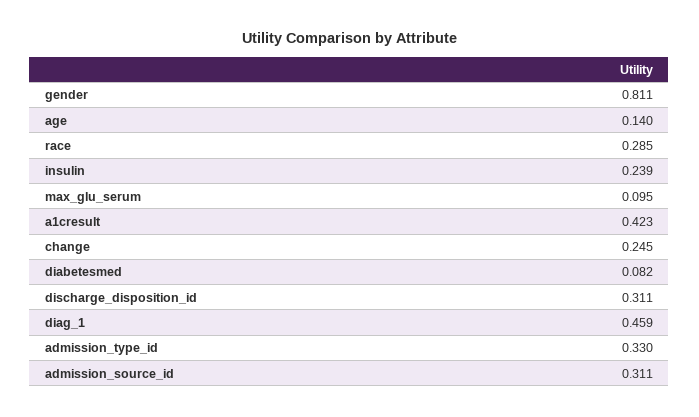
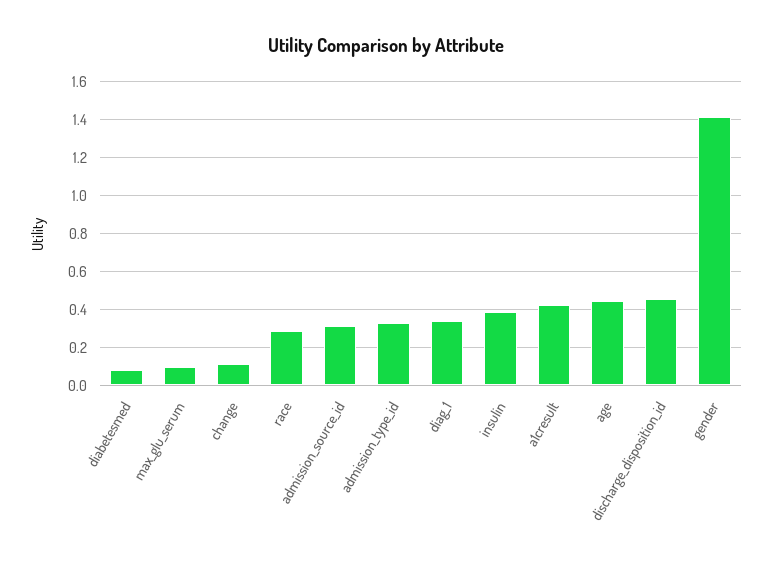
gender: 0.811 -> 1.4
age: 0.14 -> 0.45
insulin: 0.239 -> 0.4
change: 0.245 -> 0.1
discharge_disposition_id: 0.311 -> 0.45
diag_1: 0.459 -> 0.35

